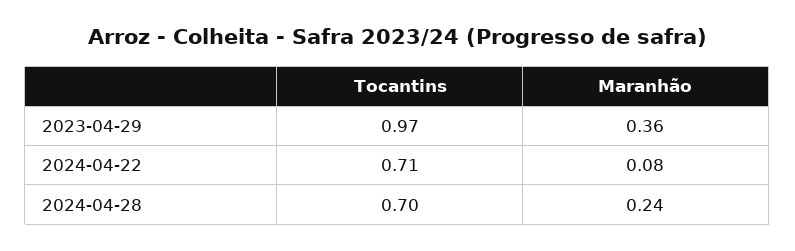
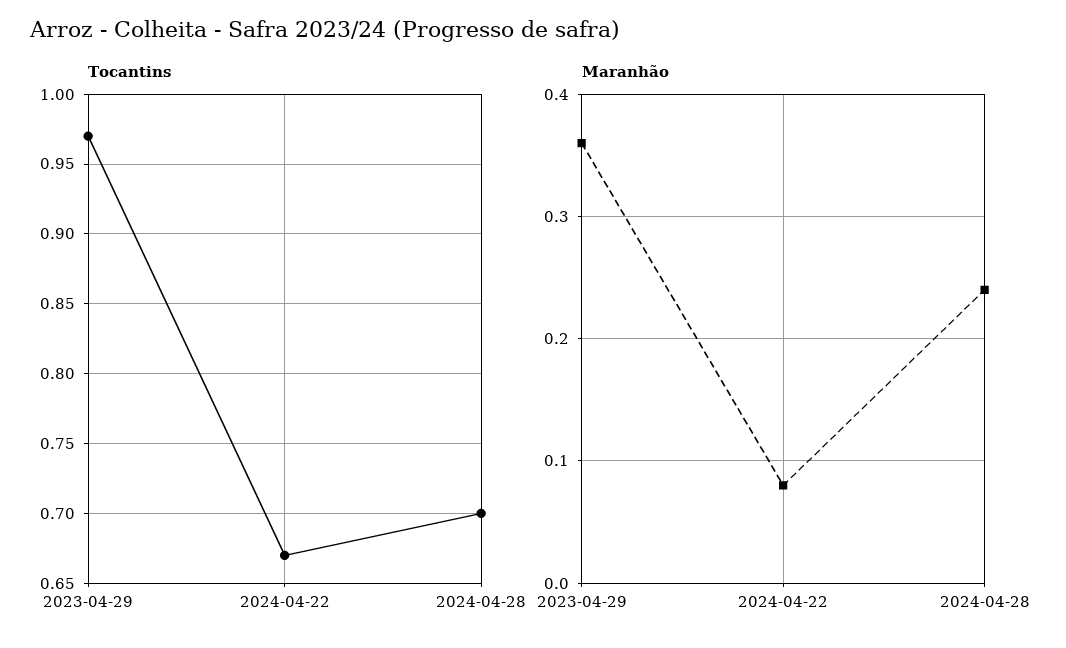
Tocantins, 2024-04-22: 0.71 -> 0.67

